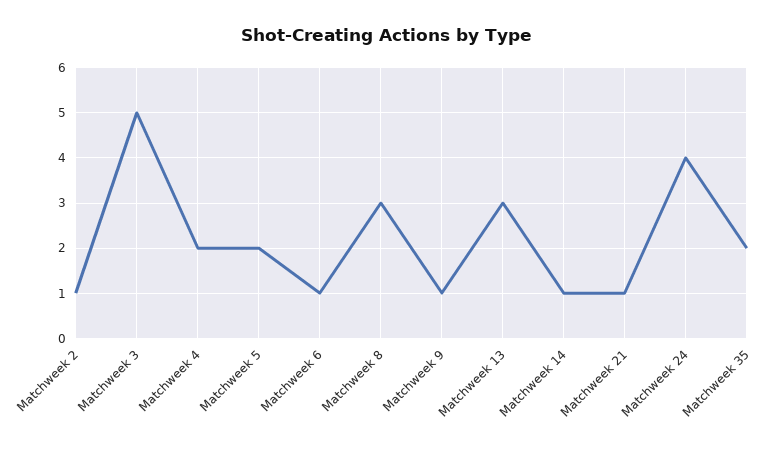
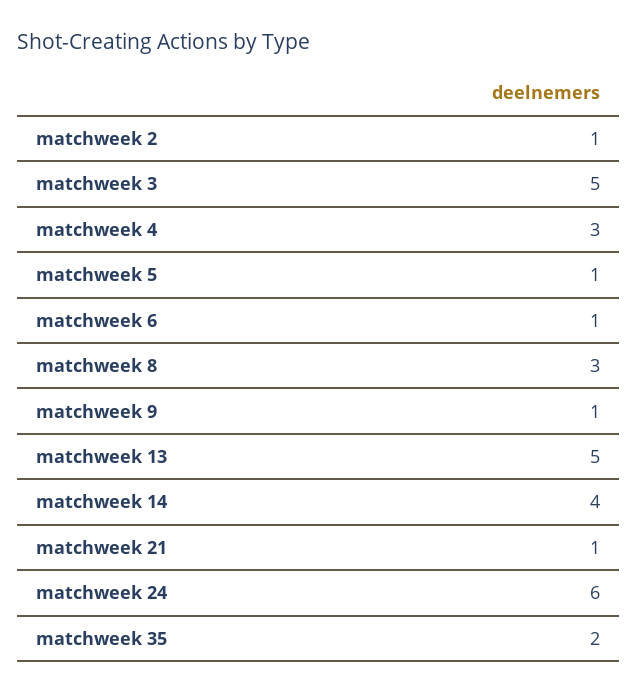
Matchweek 4: 2 -> 3
Matchweek 5: 2 -> 1
Matchweek 13: 3 -> 5
Matchweek 14: 1 -> 4
Matchweek 24: 4 -> 6

